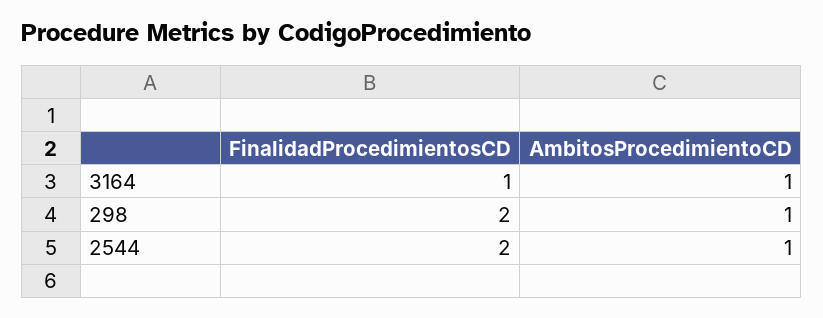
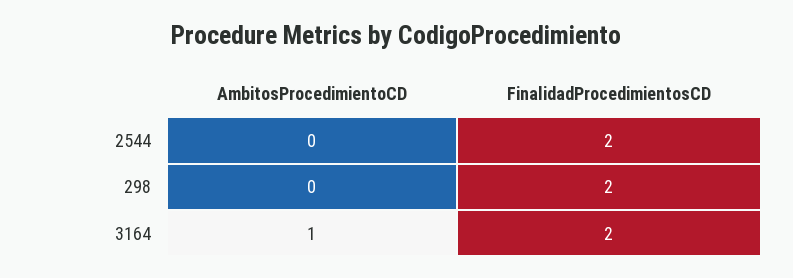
FinalidadProcedimientosCD, 3164: 1 -> 2
AmbitosProcedimientoCD, 298: 1 -> 0
AmbitosProcedimientoCD, 2544: 1 -> 0

